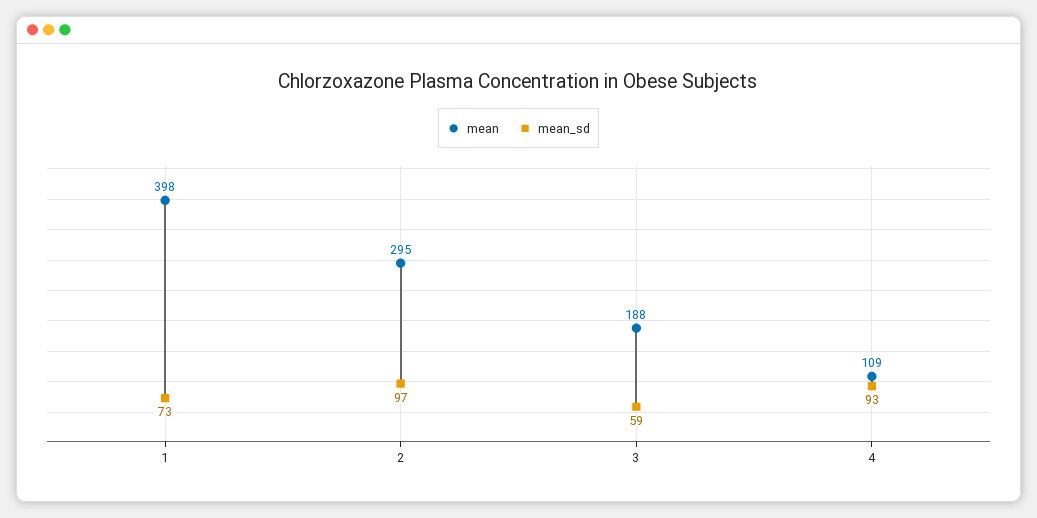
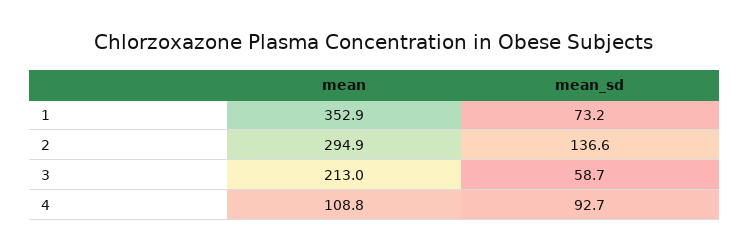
mean, 1: 398 -> 352.9
mean_sd, 2: 97 -> 136.6
mean, 3: 188 -> 213

